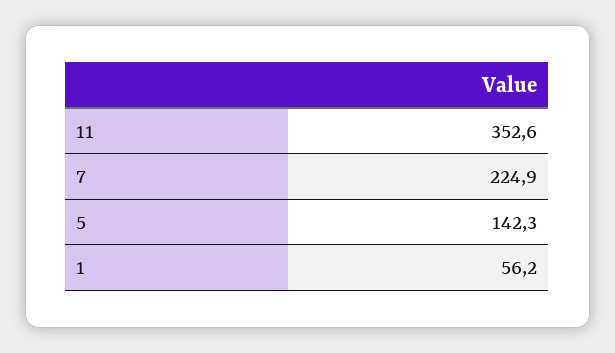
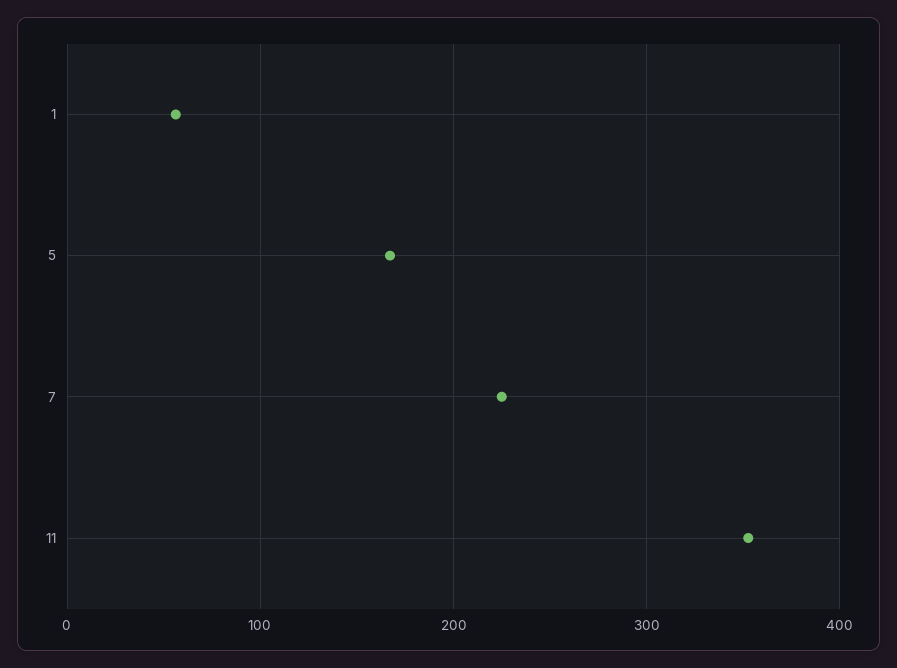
5: 142.3 -> 170

